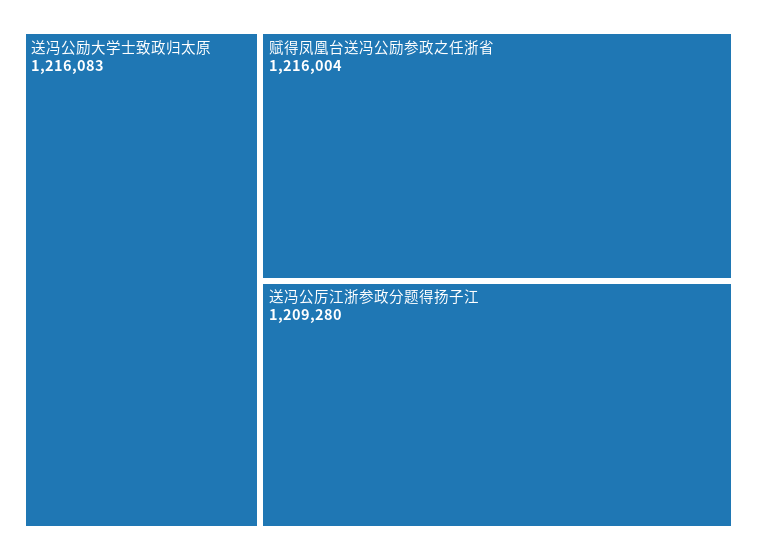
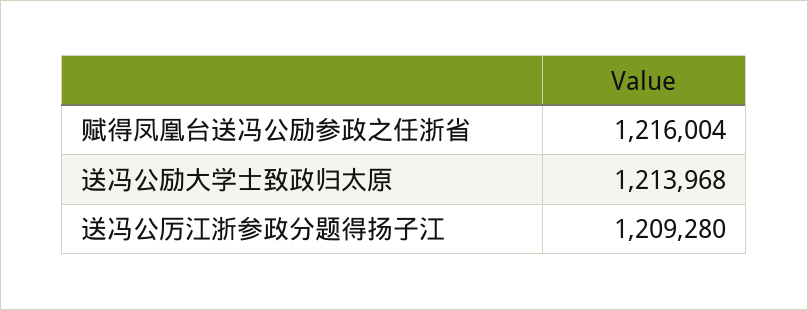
送冯公励大学士致政归太原: 1216083 -> 1213968

